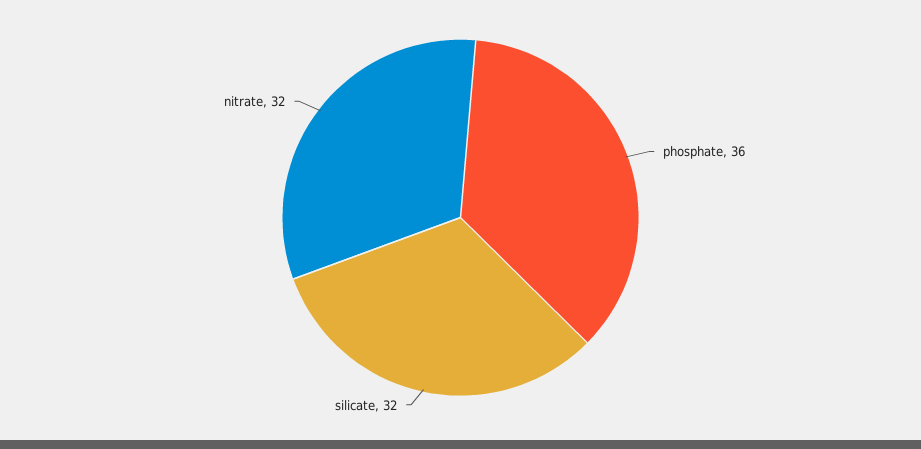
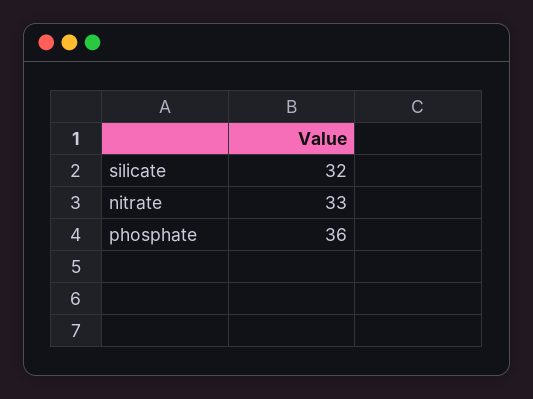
nitrate: 32 -> 33

